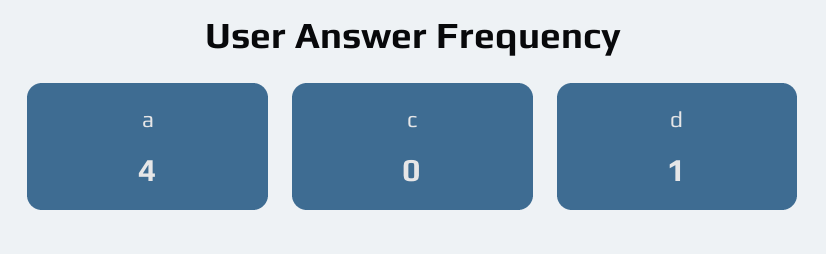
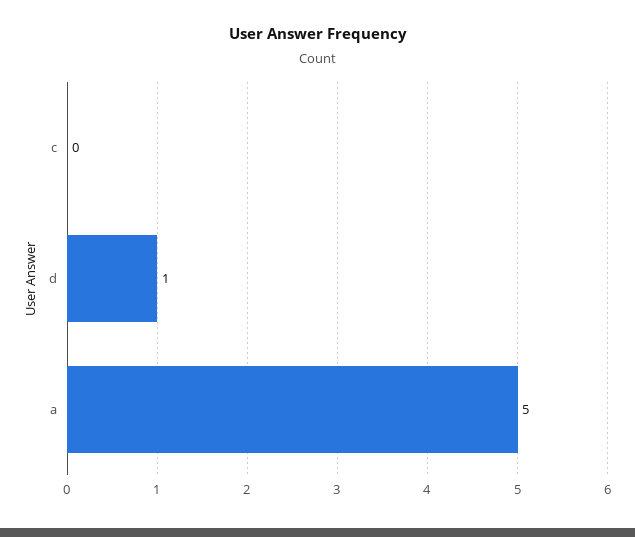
a: 4 -> 5

